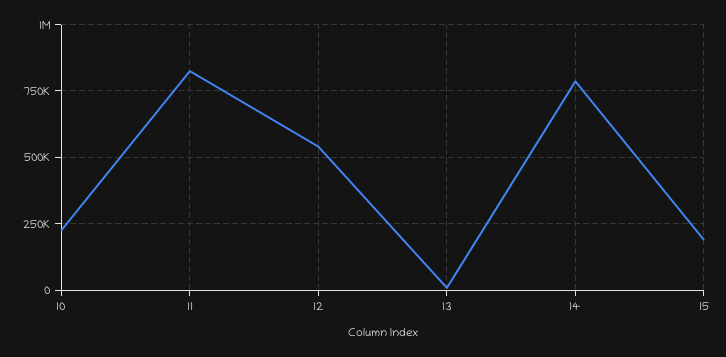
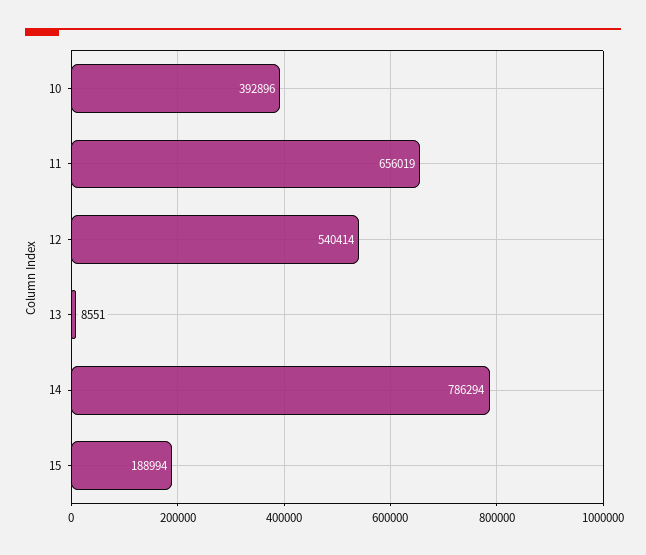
10: 225000 -> 392896
11: 825000 -> 656019

